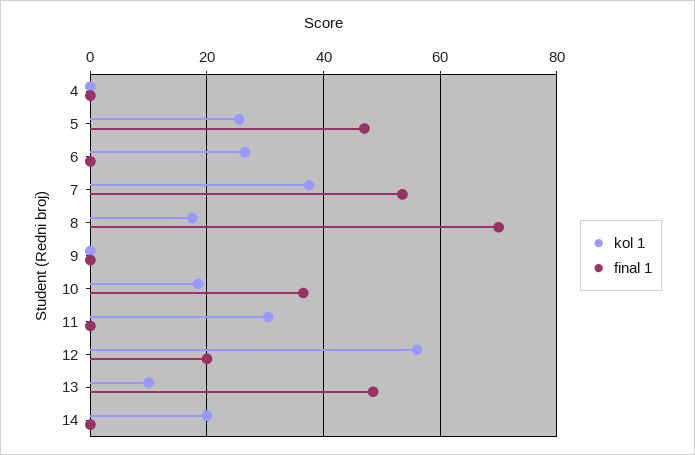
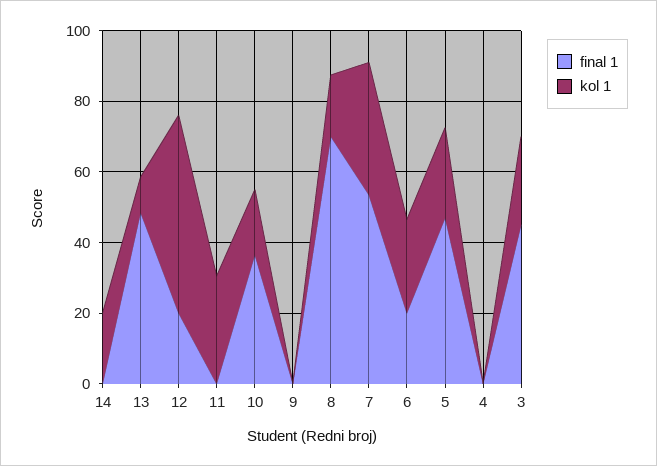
final 1, 6: 0 -> 20
final 1, 3: none -> 45
kol 1, 3: none -> 25

